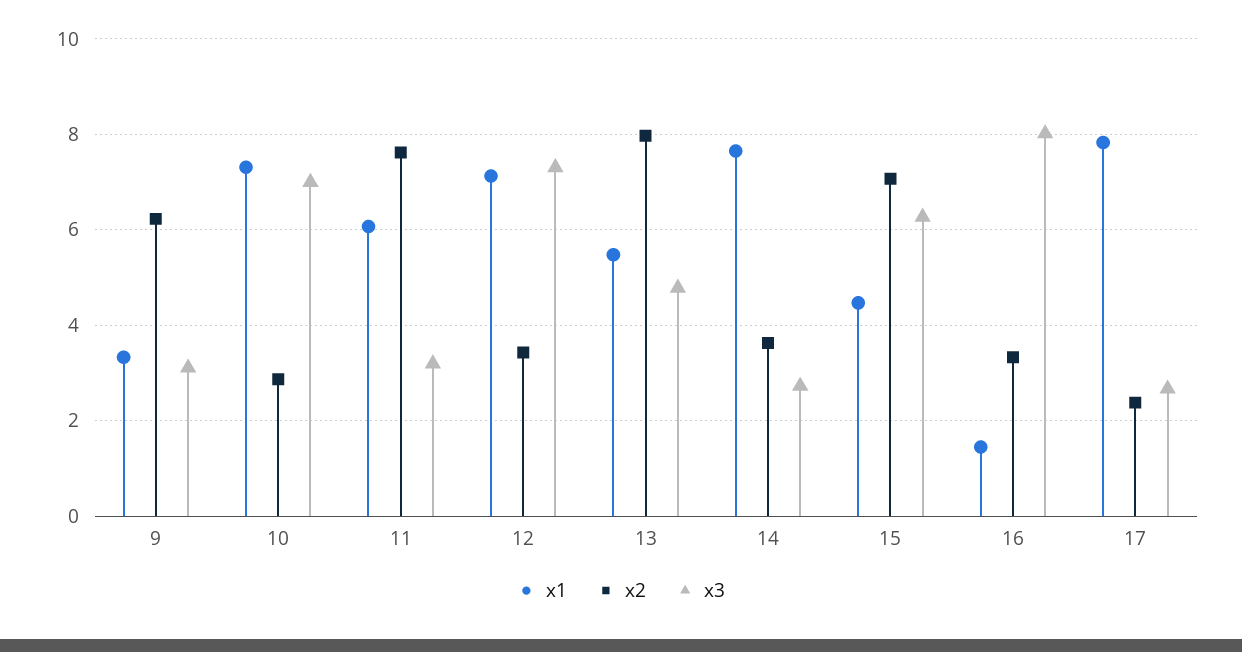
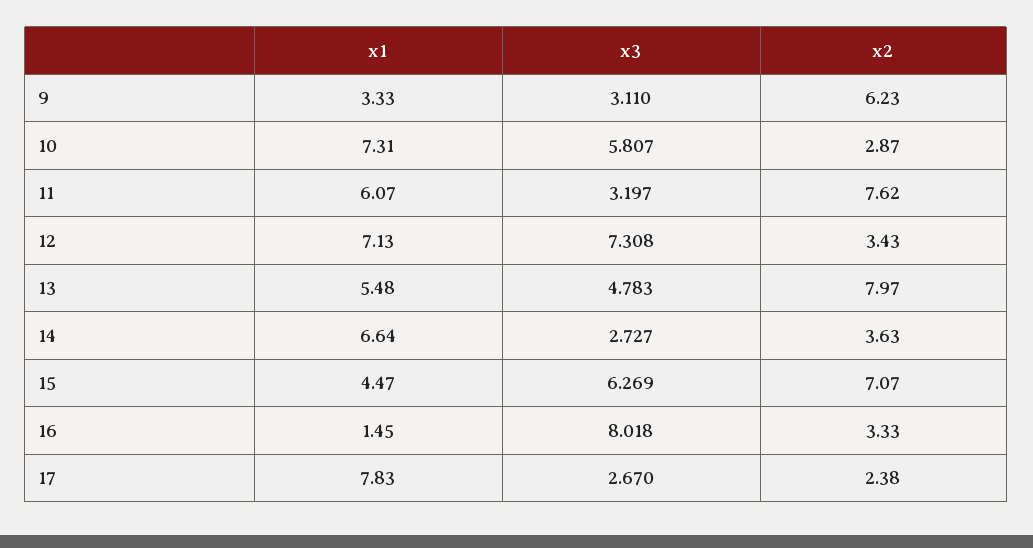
x3, 10: 7 -> 5.807
x1, 14: 7.6 -> 6.64

